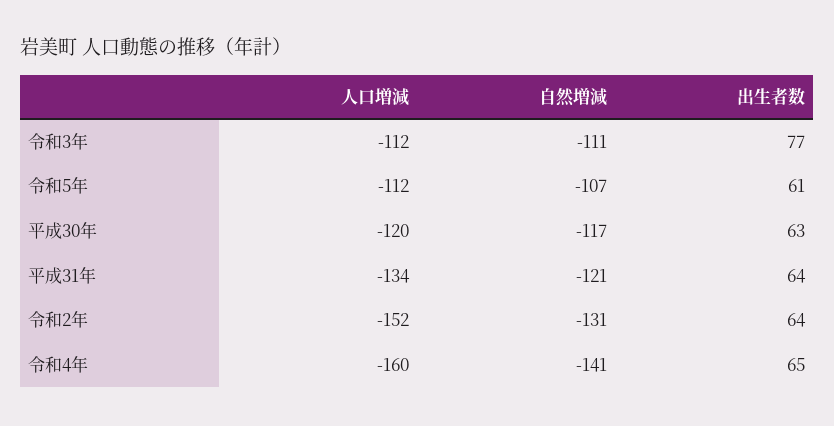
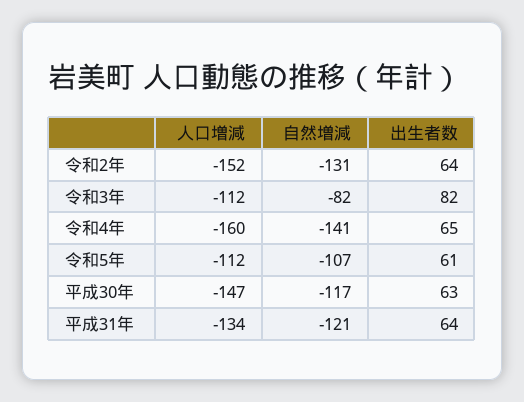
自然増減, 令和3年: -111 -> -82
出生者数, 令和3年: 77 -> 82
人口増減, 平成30年: -120 -> -147

